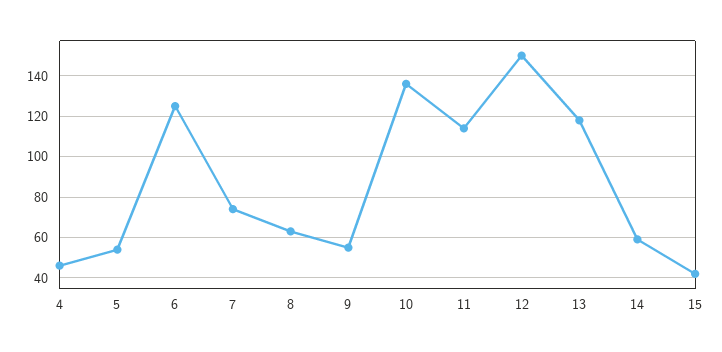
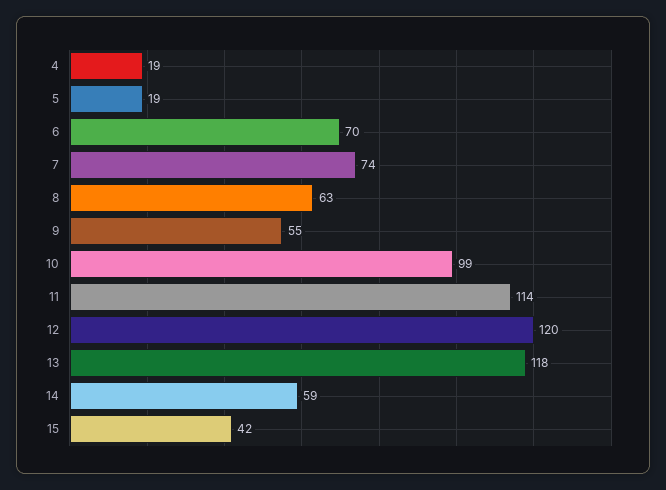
4: 45 -> 19
5: 55 -> 19
6: 125 -> 70
10: 135 -> 99
12: 150 -> 120

